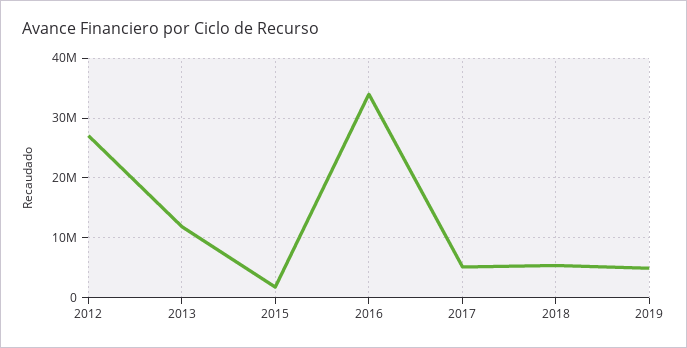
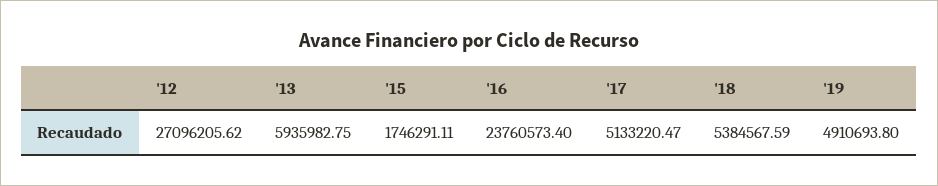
2013: 12000000 -> 5935982.75
2016: 34000000 -> 23760573.4

